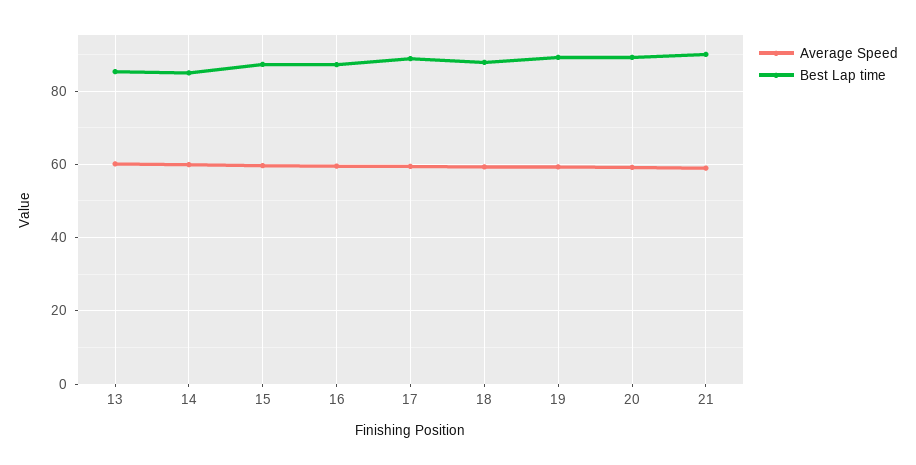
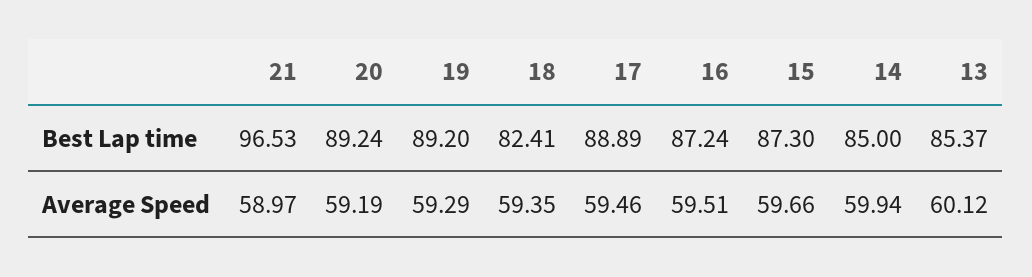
Best Lap time, 18: 88 -> 82.41
Best Lap time, 21: 90 -> 96.53

